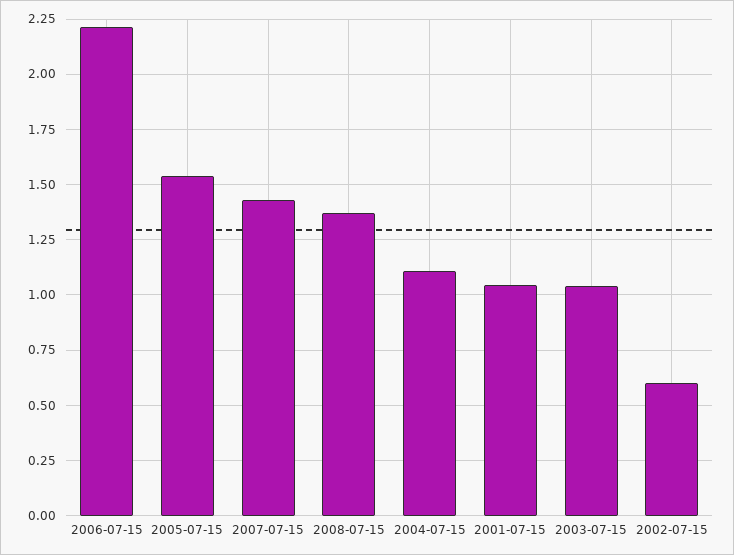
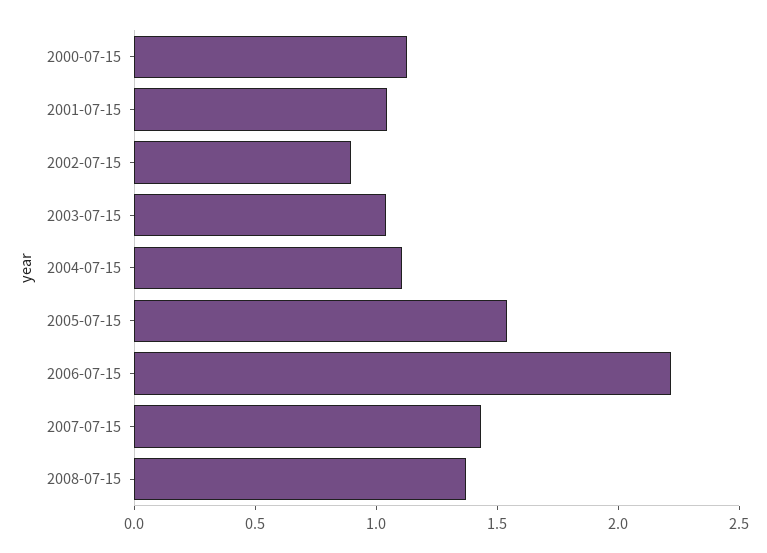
2002-07-15: 0.6 -> 0.9
2000-07-15: none -> 1.1

